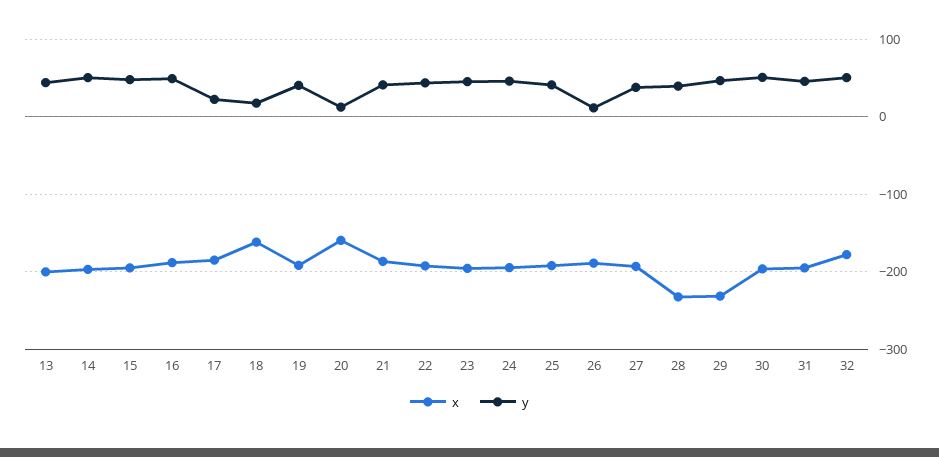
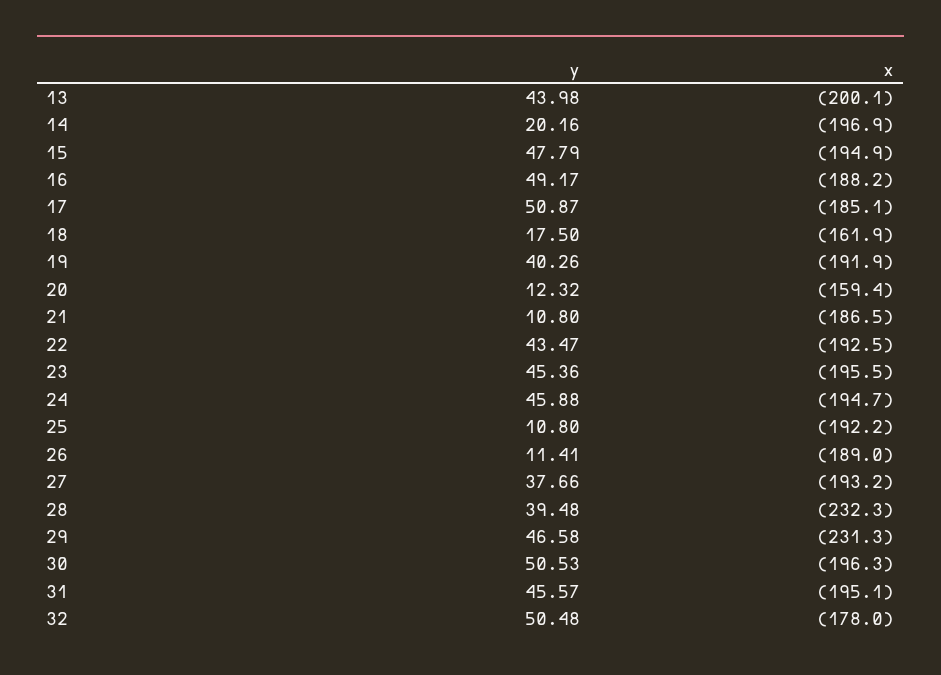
y, 14: 50 -> 20.16
y, 17: 20 -> 50.87
y, 21: 40 -> 10.8
y, 25: 40 -> 10.8

